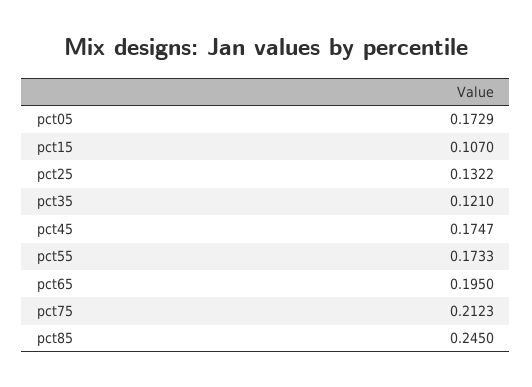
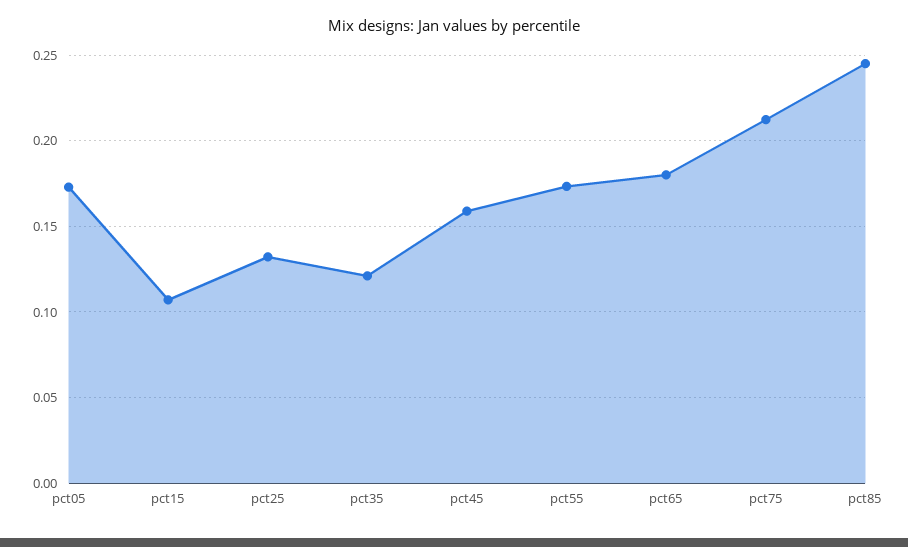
pct45: 0.1747 -> 0.16
pct65: 0.195 -> 0.18

